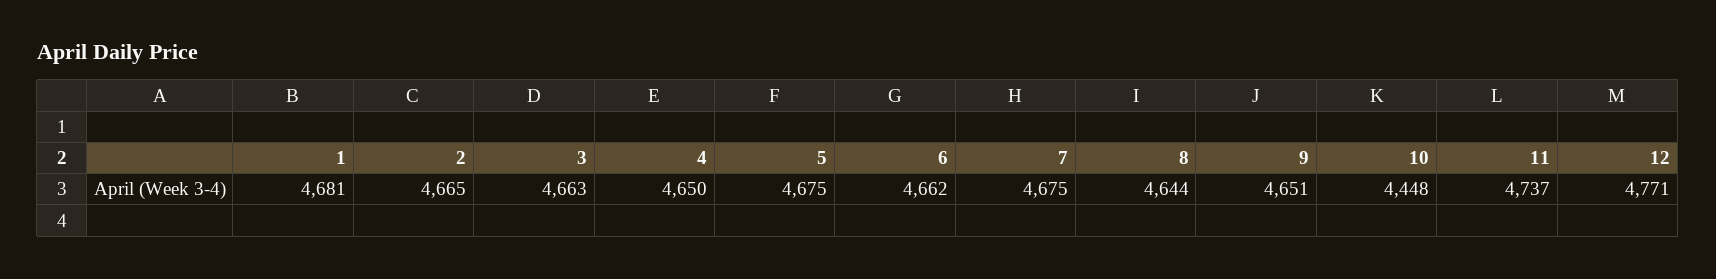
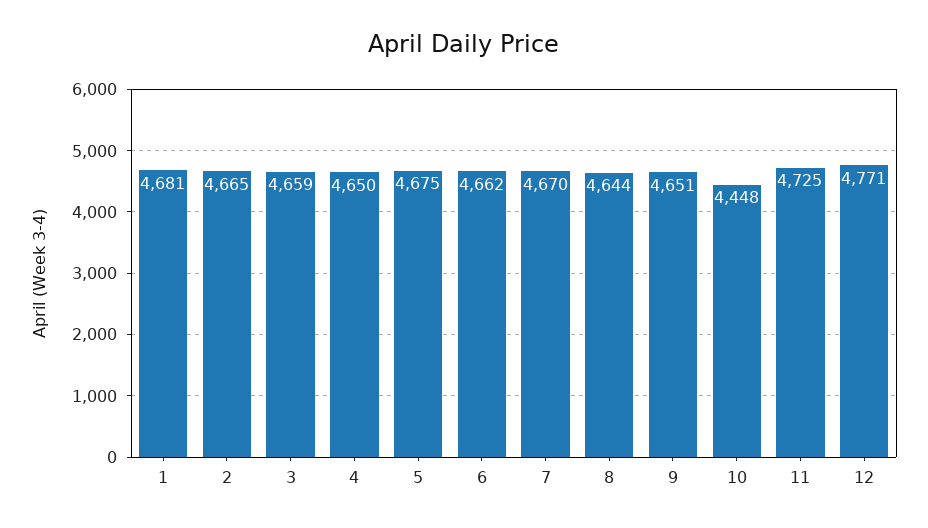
3: 4663 -> 4659
7: 4675 -> 4670
11: 4737 -> 4725

